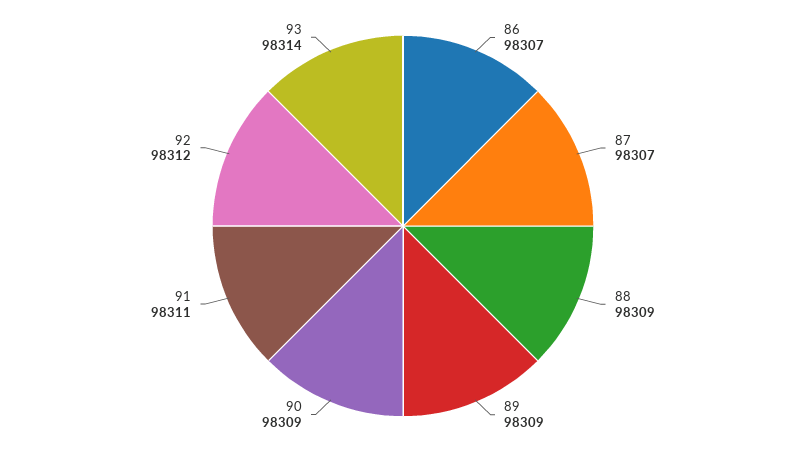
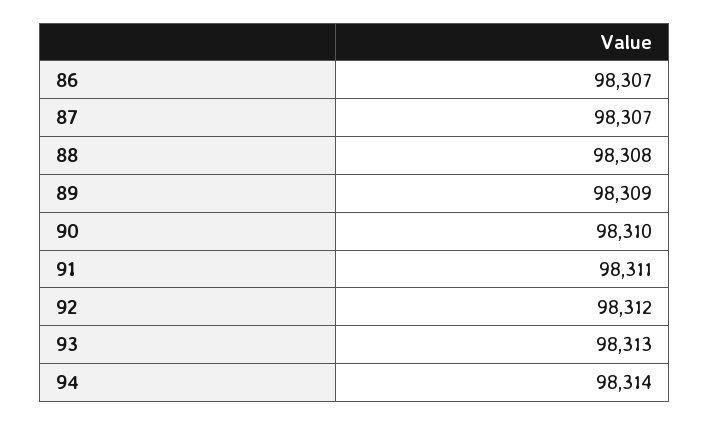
88: 98309 -> 98308
90: 98309 -> 98310
93: 98314 -> 98313
94: none -> 98314

